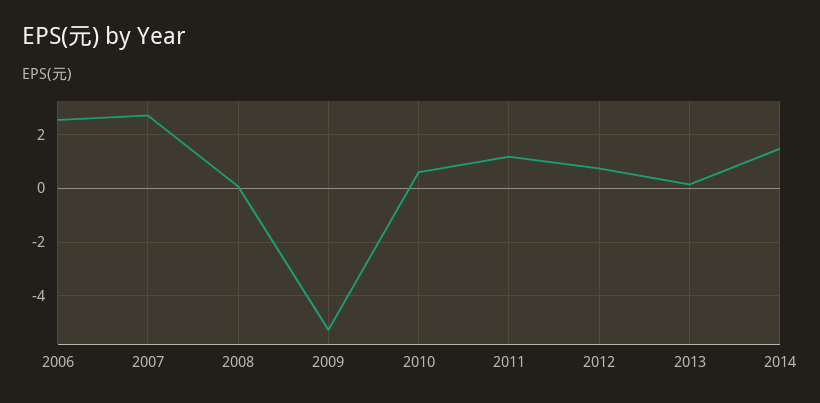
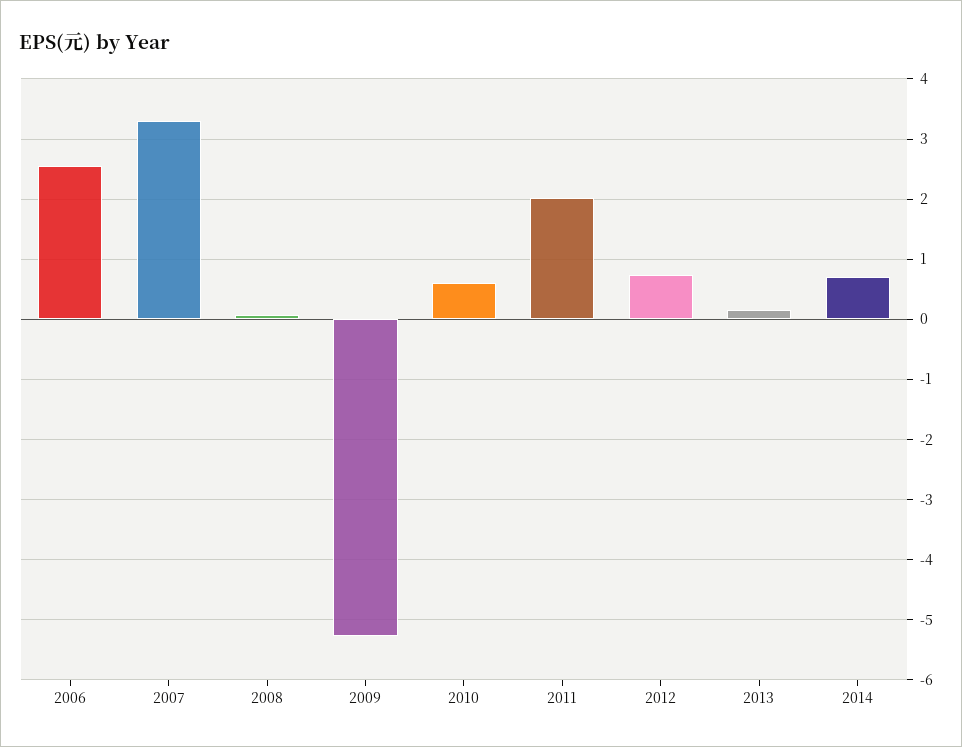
2007: 2.75 -> 3.3
2011: 1.25 -> 2
2014: 1.5 -> 0.7

